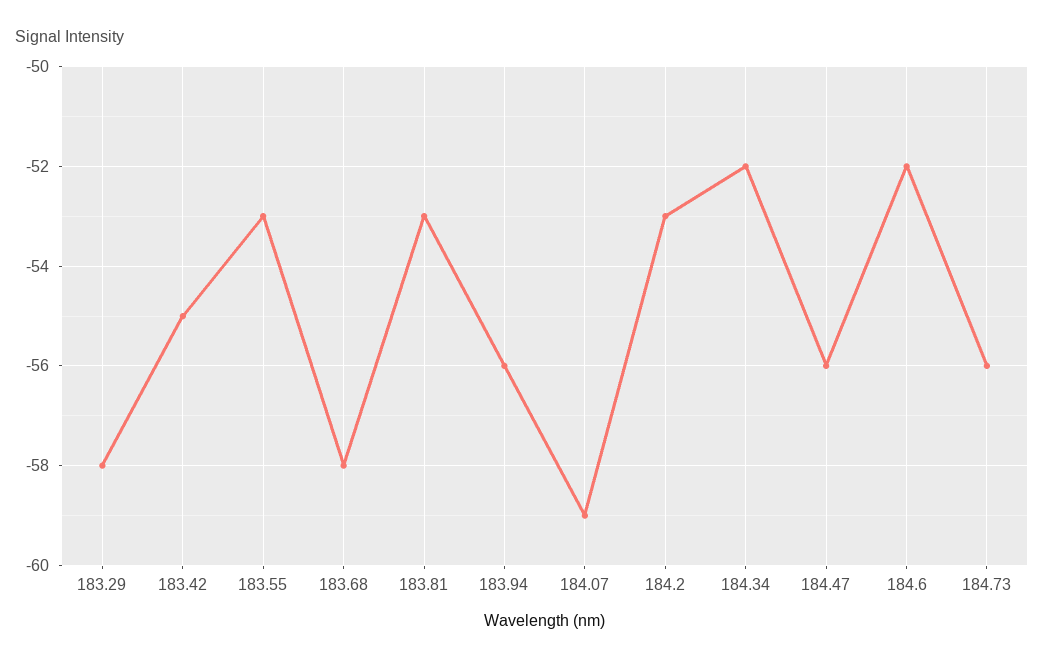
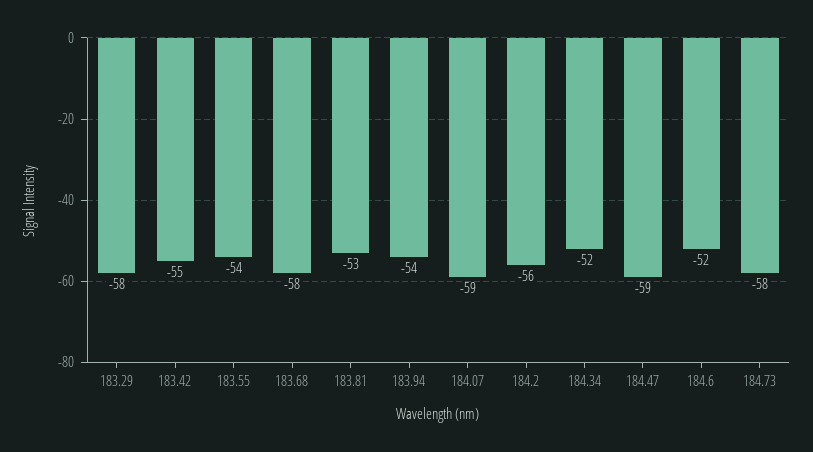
183.55: -53 -> -54
183.94: -56 -> -54
184.2: -53 -> -56
184.47: -56 -> -59
184.73: -56 -> -58

